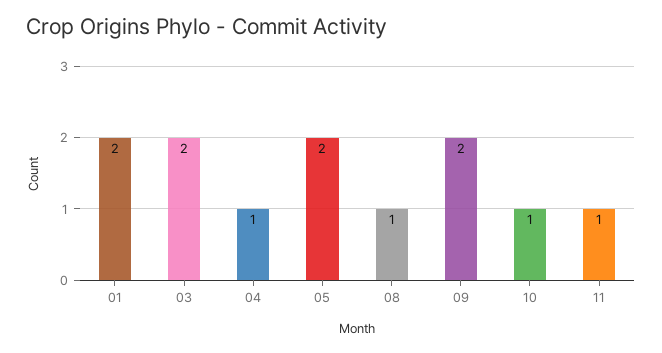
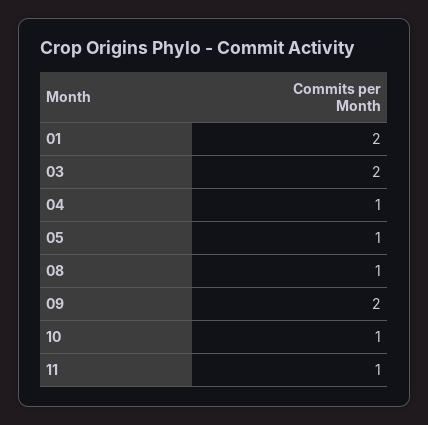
05: 2 -> 1

